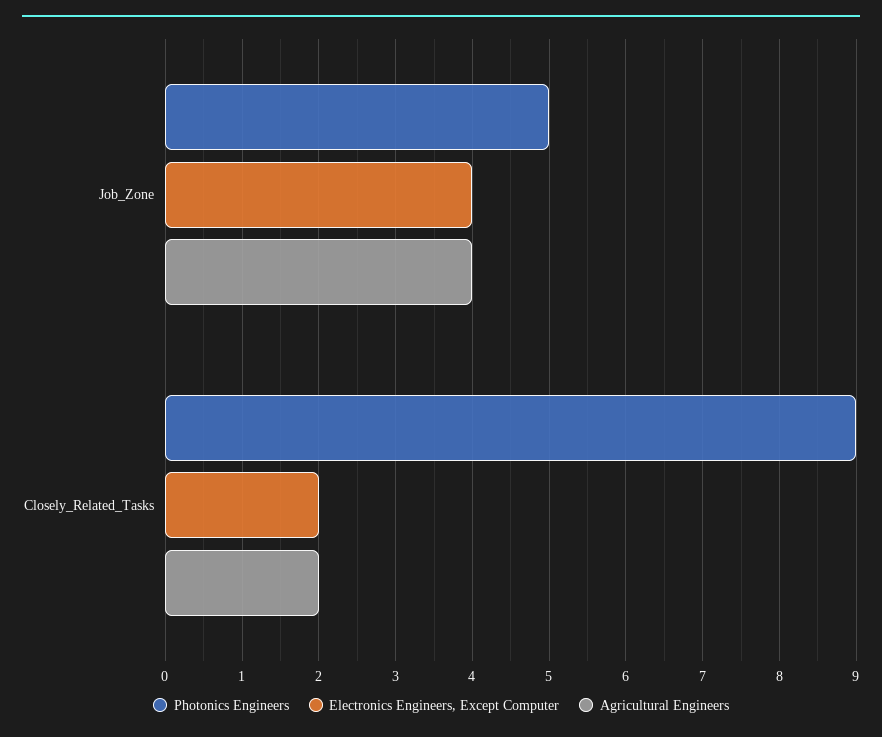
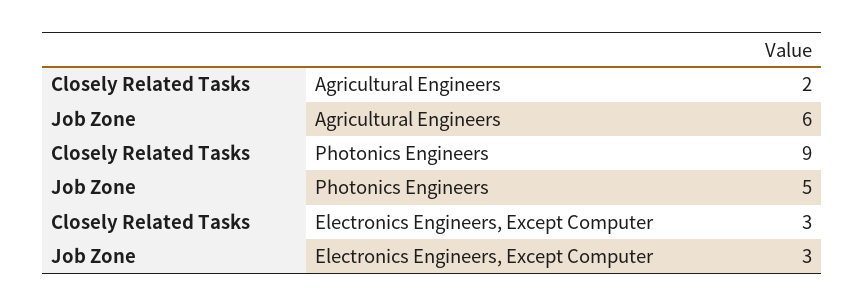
Electronics Engineers, Except Computer, Job_Zone: 4 -> 3
Agricultural Engineers, Job_Zone: 4 -> 6
Electronics Engineers, Except Computer, Closely_Related_Tasks: 2 -> 3

